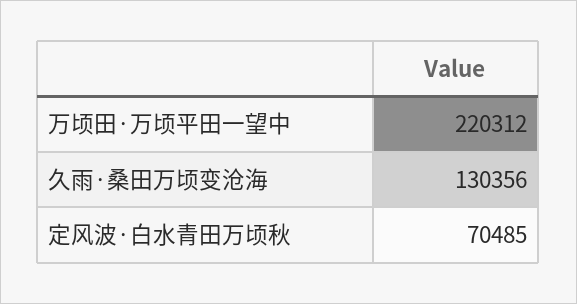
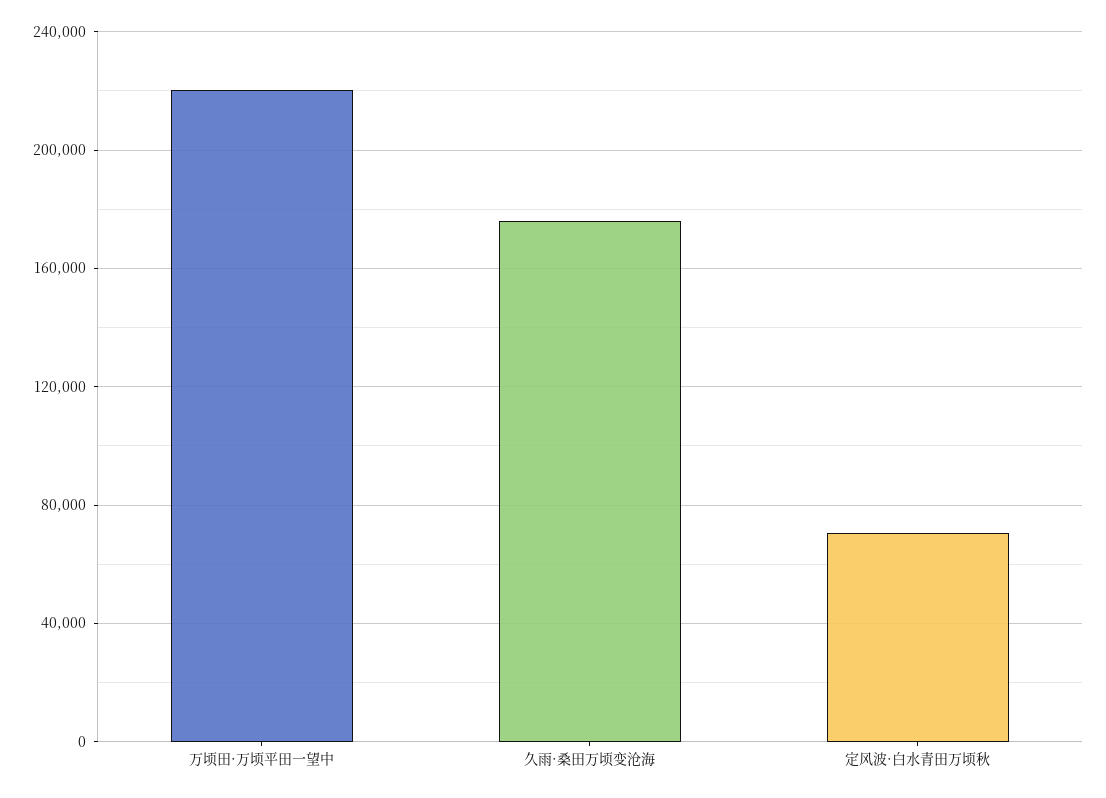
久雨·桑田万顷变沧海: 130356 -> 175000

